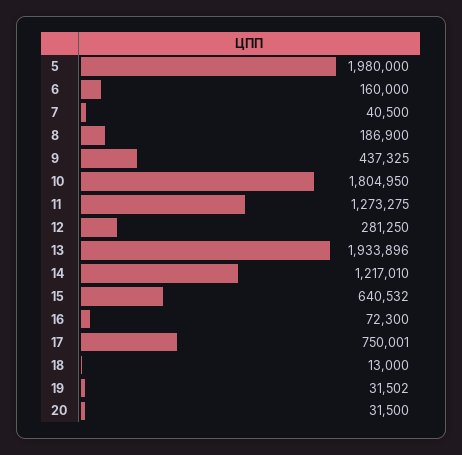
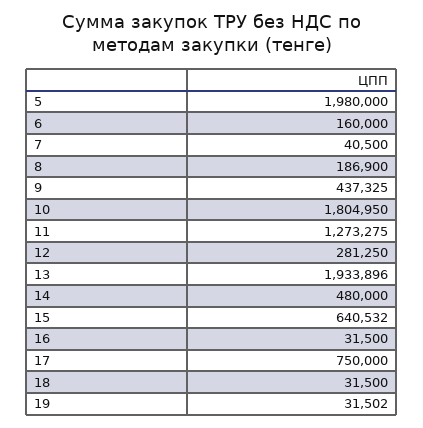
14: 1217010 -> 480000
16: 72300 -> 31500
17: 750001 -> 750000
18: 13000 -> 31500
20: 31500 -> none

